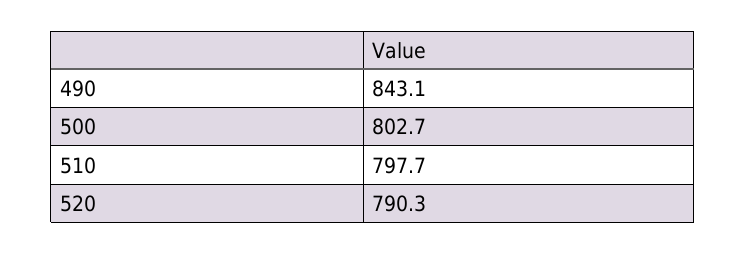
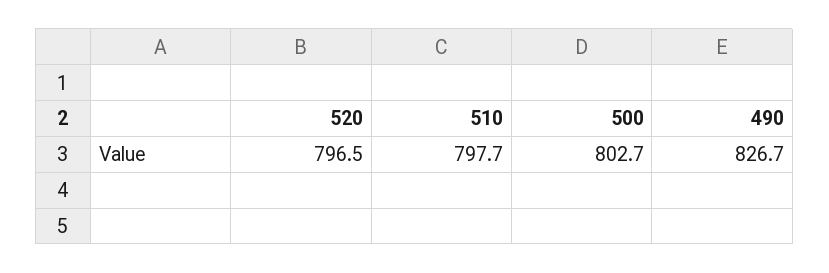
490: 843.1 -> 826.7
520: 790.3 -> 796.5

